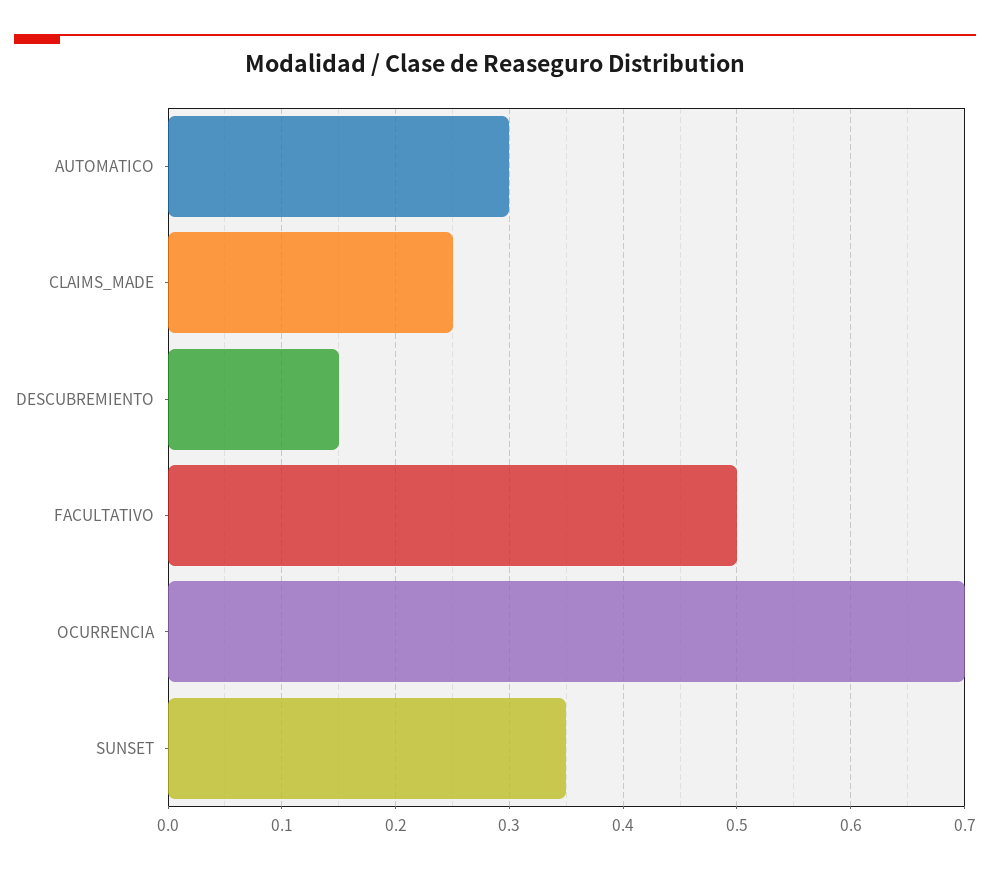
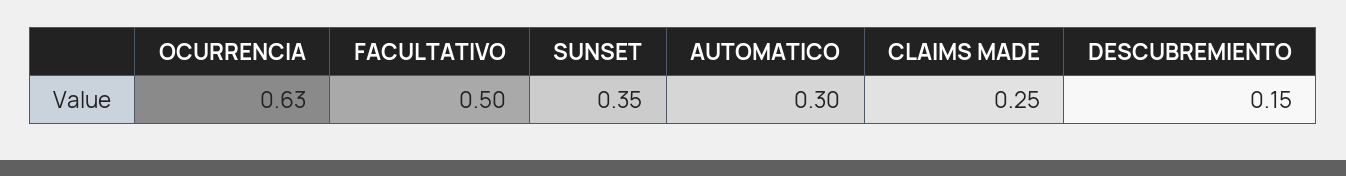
OCURRENCIA: 0.7 -> 0.63

